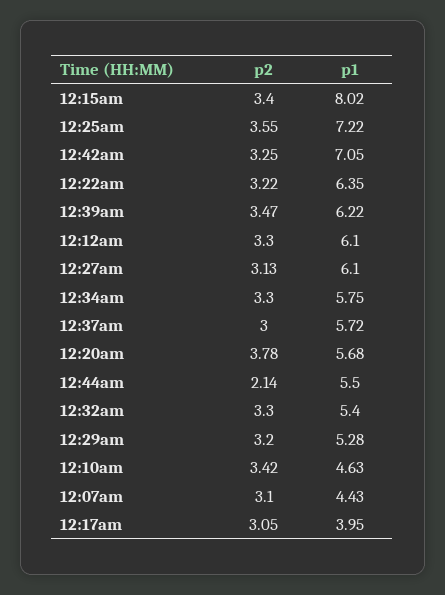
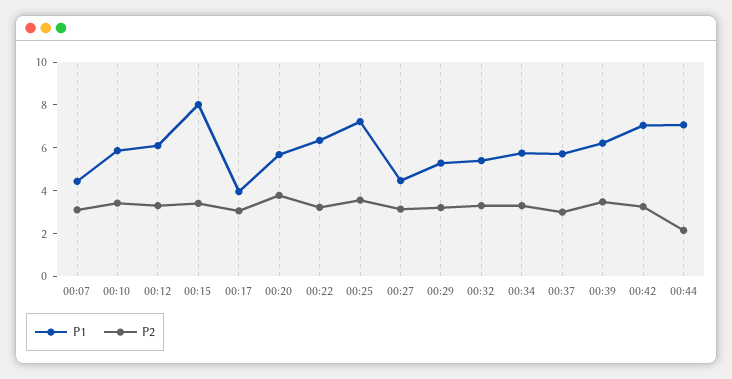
p1, 12:27am: 6.1 -> 4.5
p1, 12:44am: 5.5 -> 7
p1, 12:10am: 4.63 -> 6

